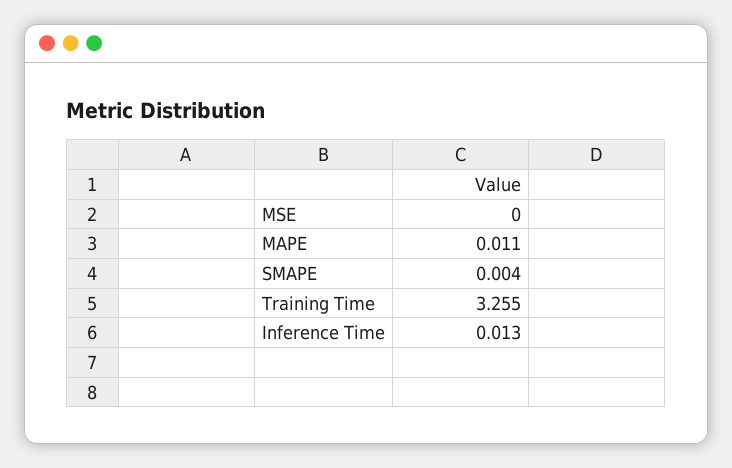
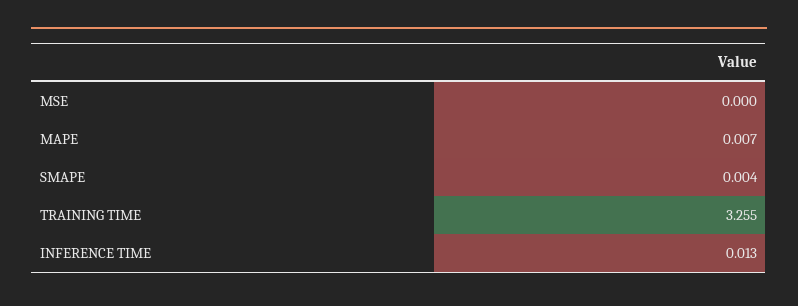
MAPE: 0.011 -> 0.007

